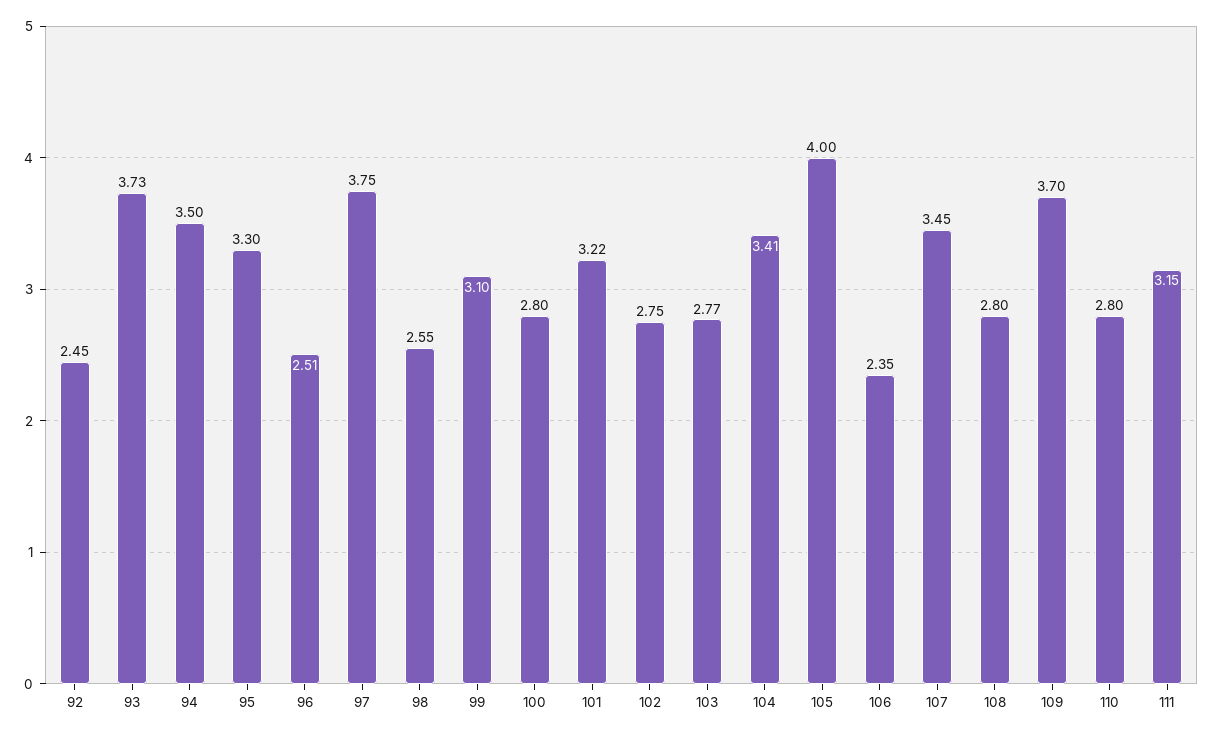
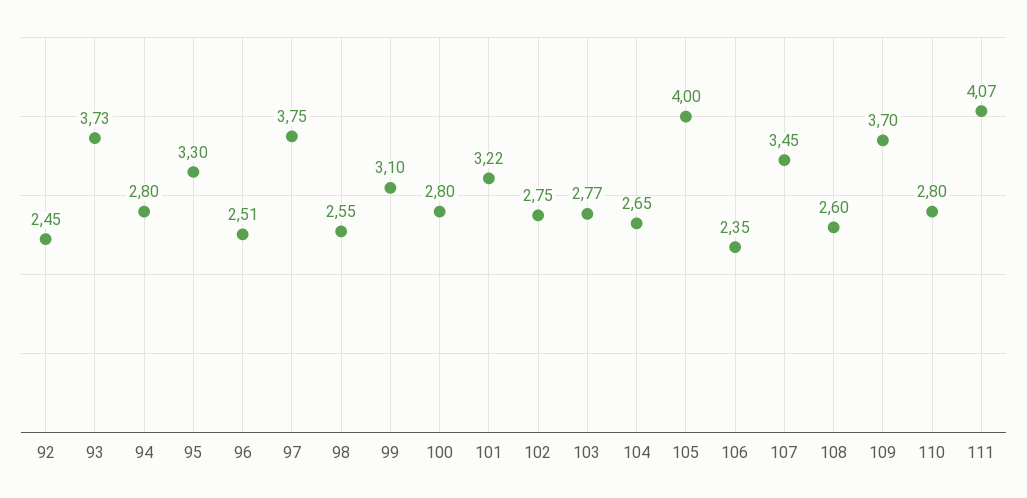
94: 3.5 -> 2.8
104: 3.41 -> 2.65
108: 2.8 -> 2.6
111: 3.15 -> 4.07

